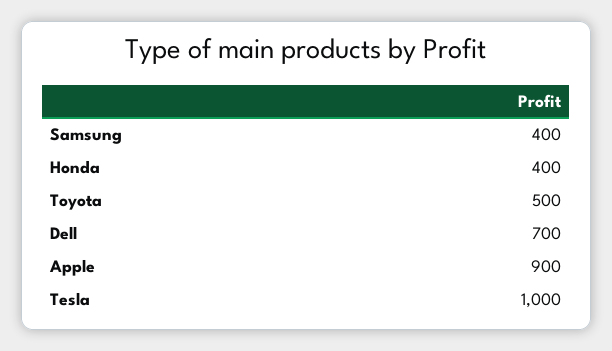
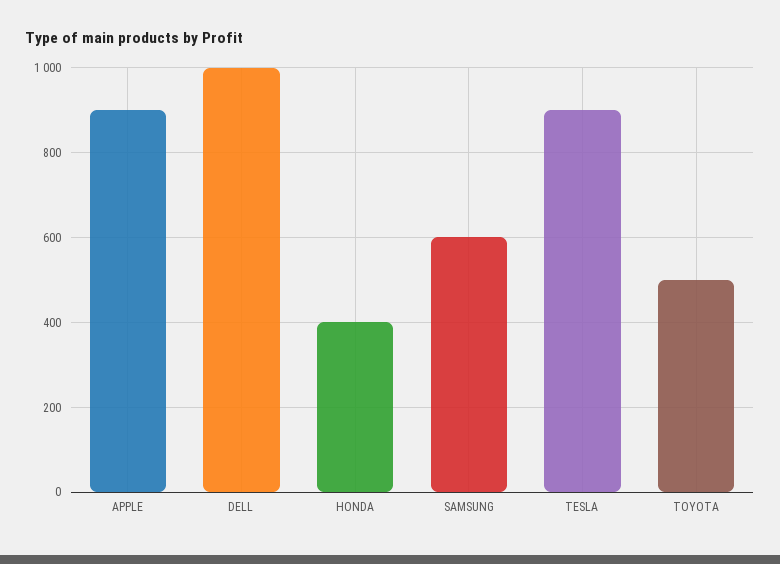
Samsung: 400 -> 600
Dell: 700 -> 1000
Tesla: 1000 -> 900

